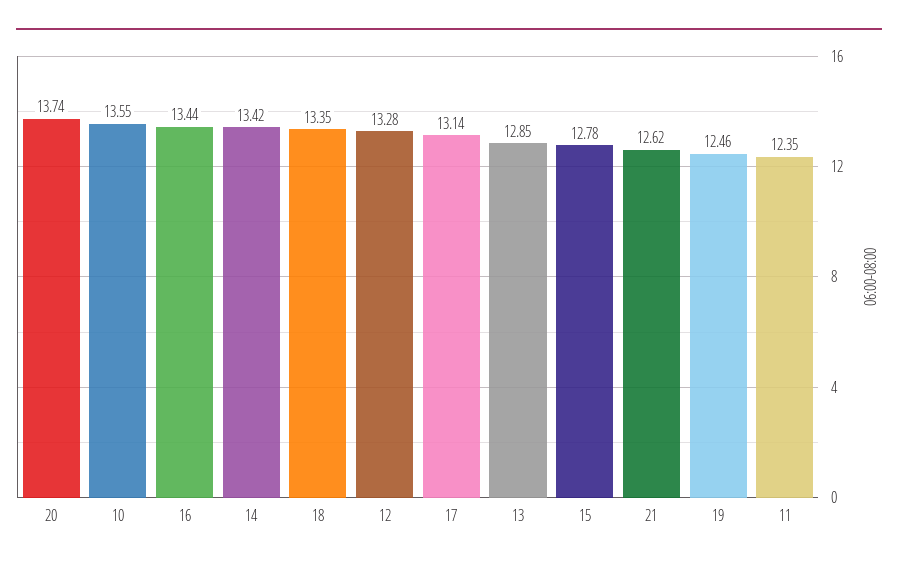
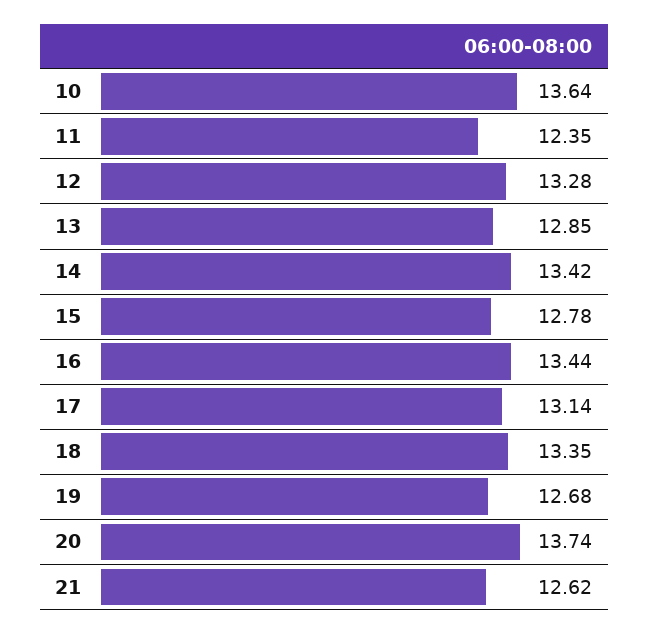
10: 13.55 -> 13.64
19: 12.46 -> 12.68

